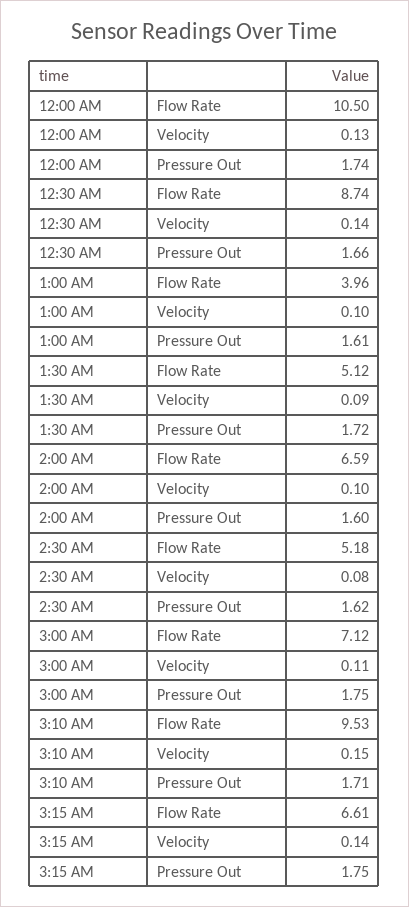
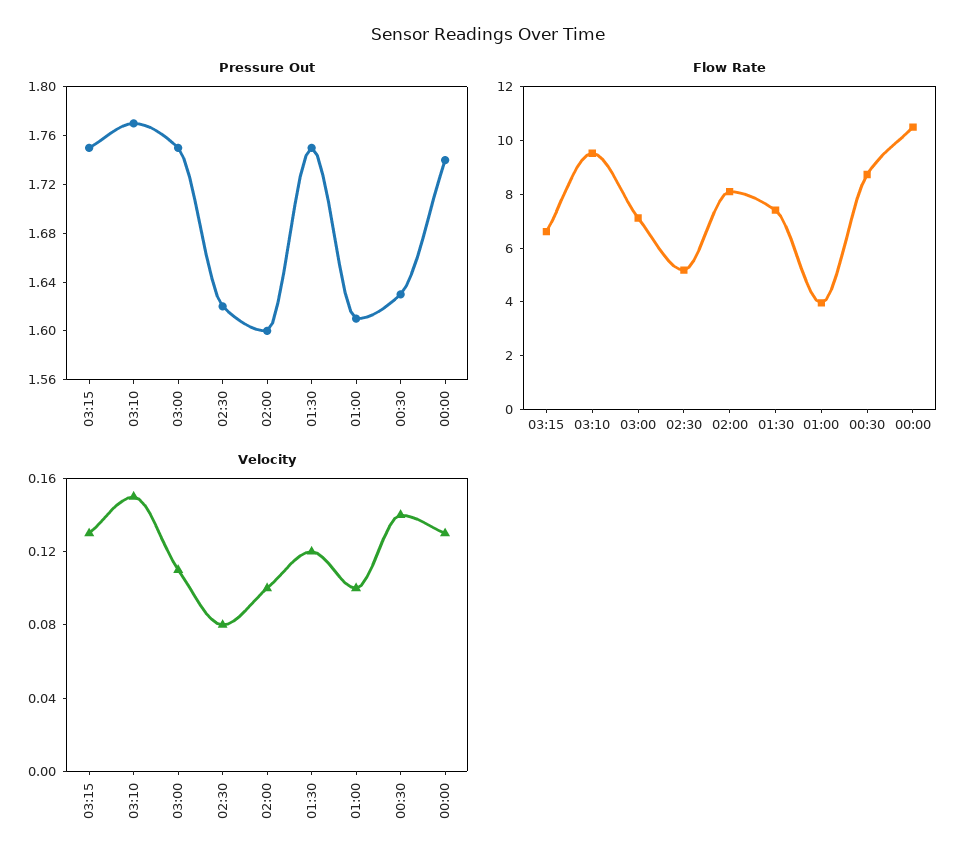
Pressure Out, 12:30 AM: 1.66 -> 1.63
Flow Rate, 1:30 AM: 5.12 -> 7.5
Velocity, 1:30 AM: 0.09 -> 0.12
Pressure Out, 1:30 AM: 1.72 -> 1.75
Flow Rate, 2:00 AM: 6.59 -> 8
Pressure Out, 3:10 AM: 1.71 -> 1.77
Velocity, 3:15 AM: 0.14 -> 0.13

